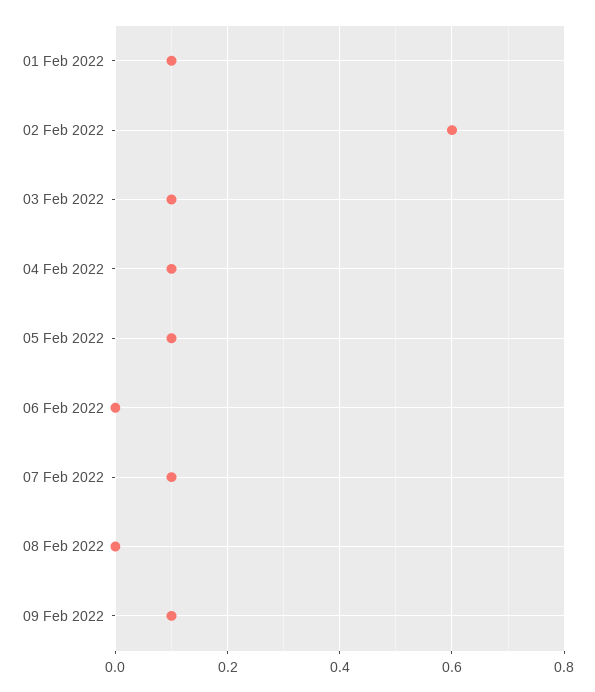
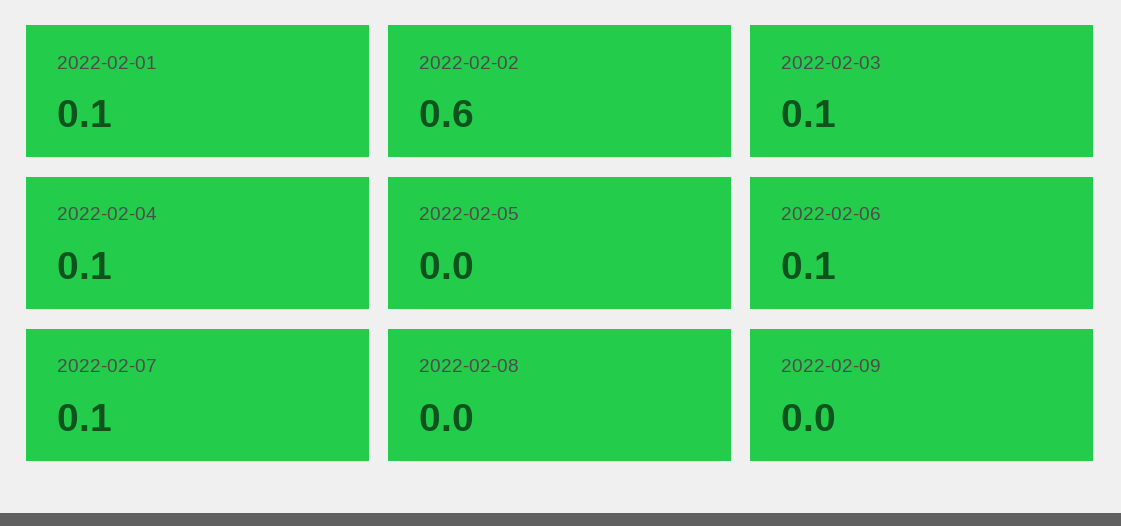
05 Feb 2022: 0.1 -> 0
06 Feb 2022: 0 -> 0.1
09 Feb 2022: 0.1 -> 0

